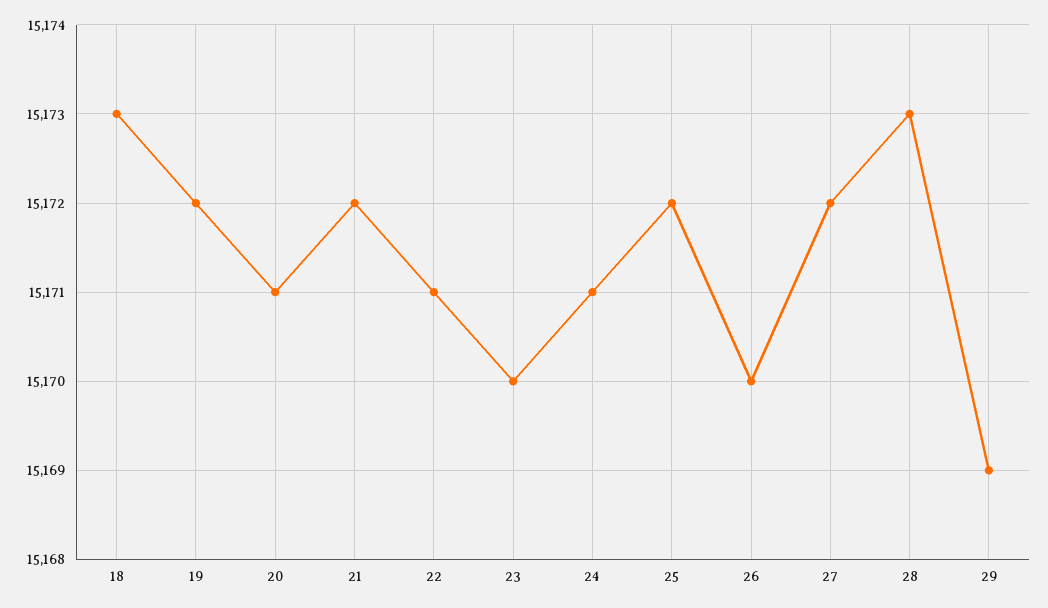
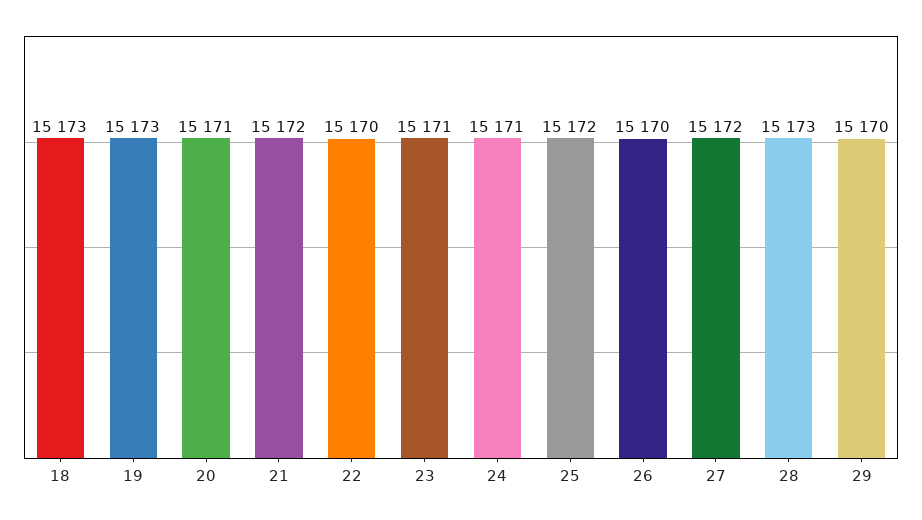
19: 15172 -> 15173
22: 15171 -> 15170
23: 15170 -> 15171
29: 15169 -> 15170

